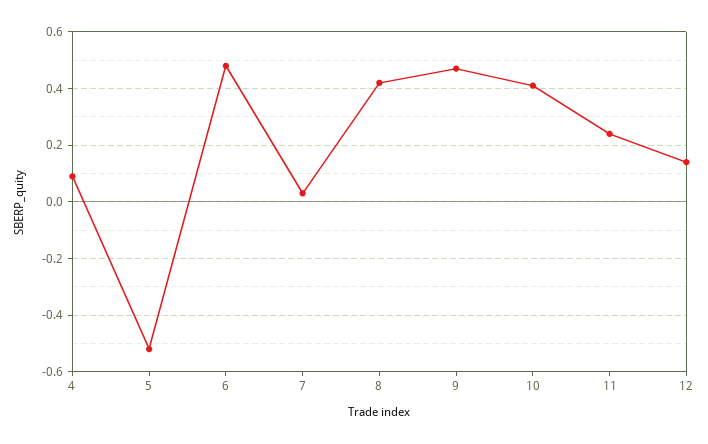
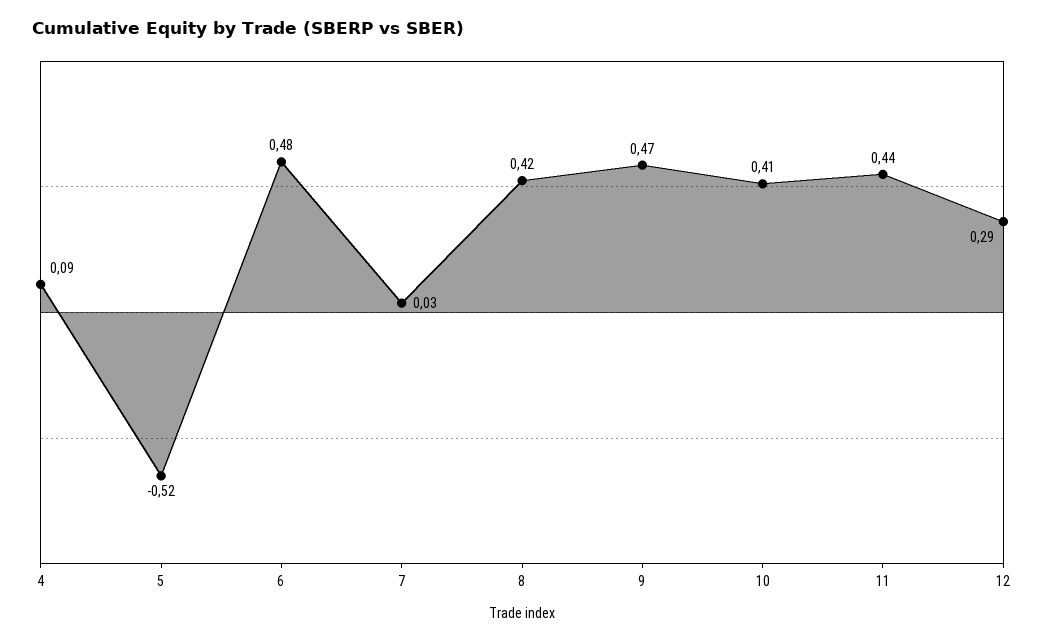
11: 0.25 -> 0.44
12: 0.15 -> 0.29

